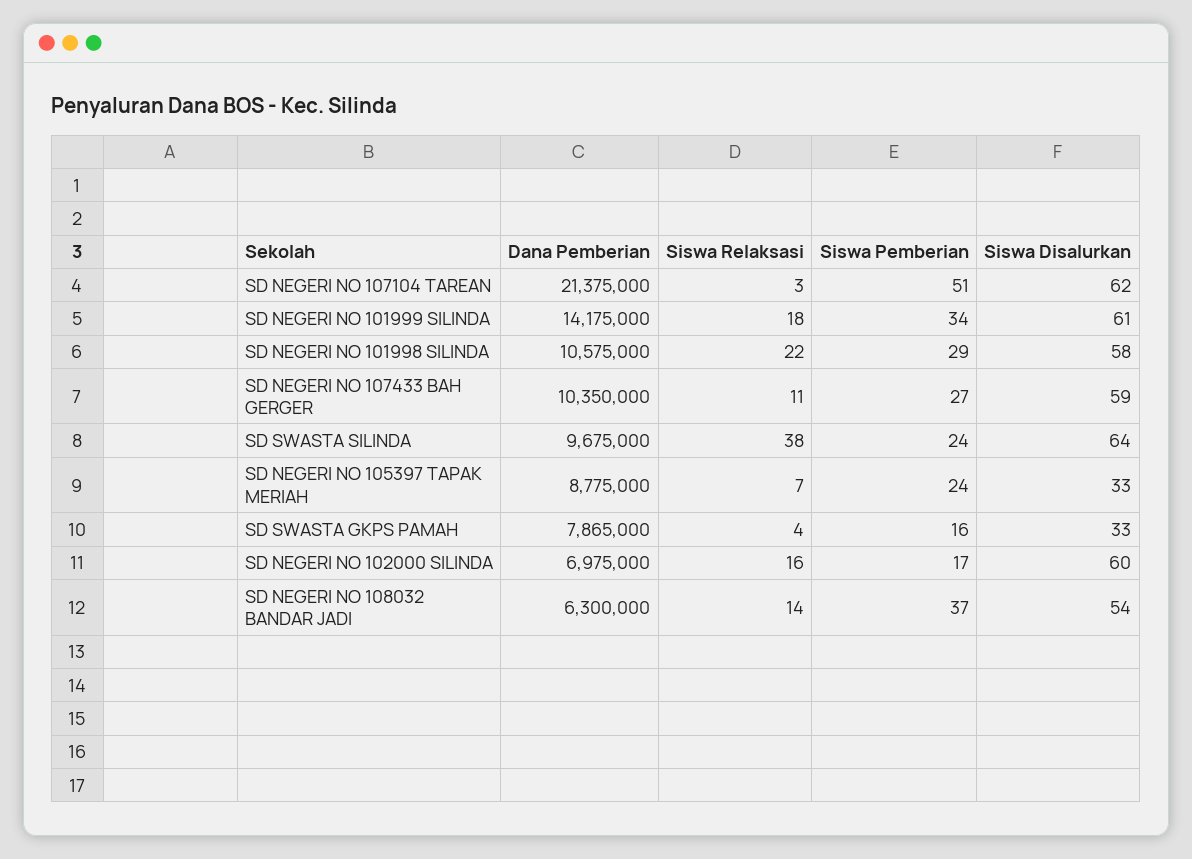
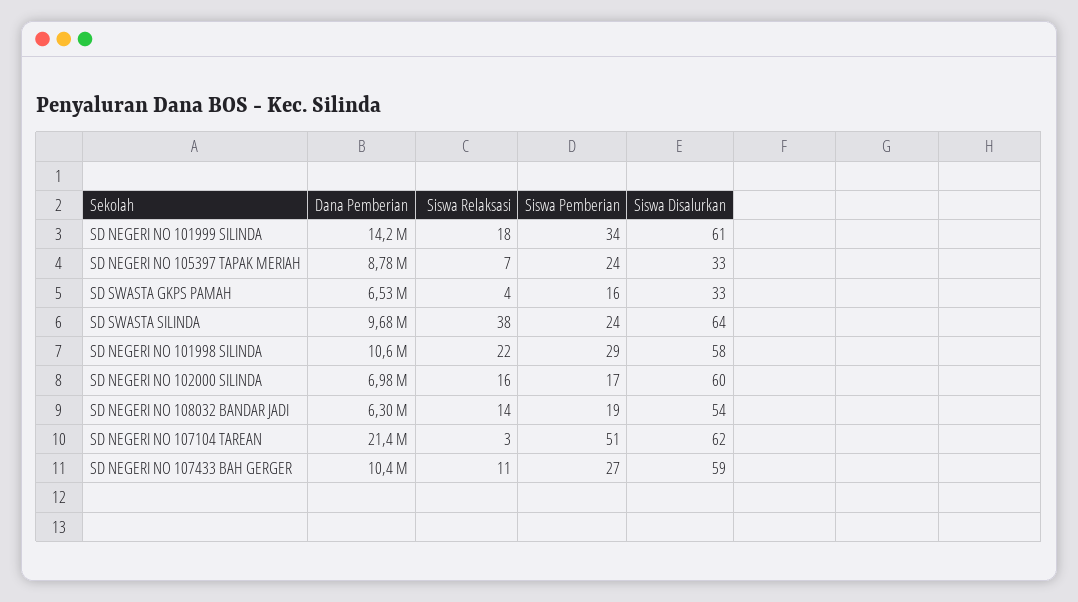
Dana Pemberian, SD SWASTA GKPS PAMAH: 7865000 -> 6530000
Siswa Pemberian, SD NEGERI NO 108032 BANDAR JADI: 37 -> 19

